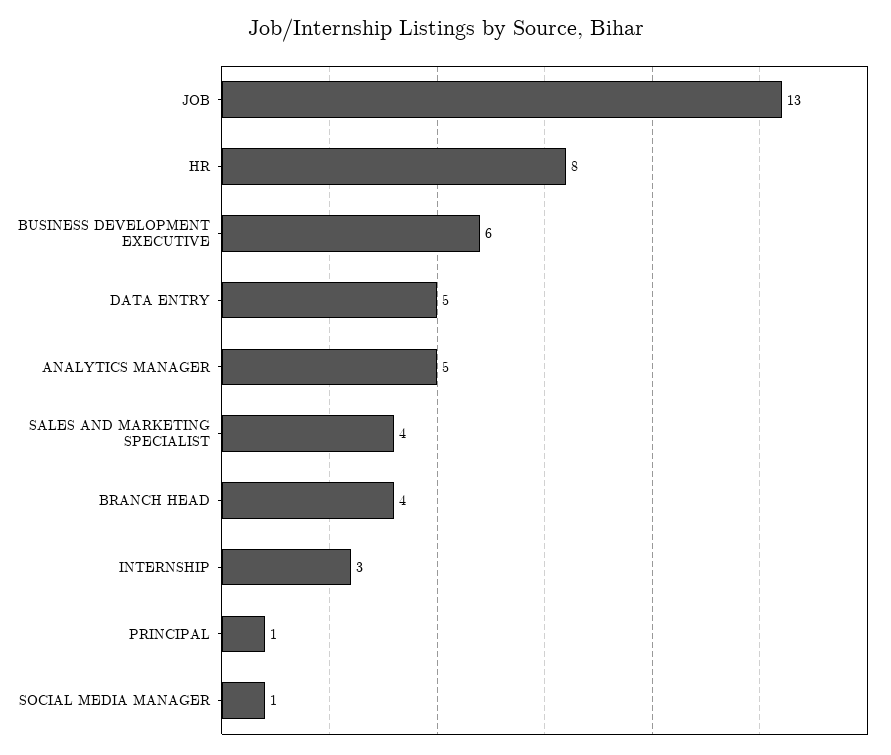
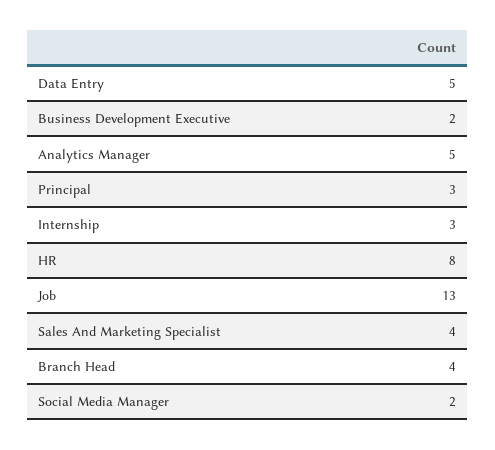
BUSINESS DEVELOPMENT EXECUTIVE: 6 -> 2
PRINCIPAL: 1 -> 3
SOCIAL MEDIA MANAGER: 1 -> 2

